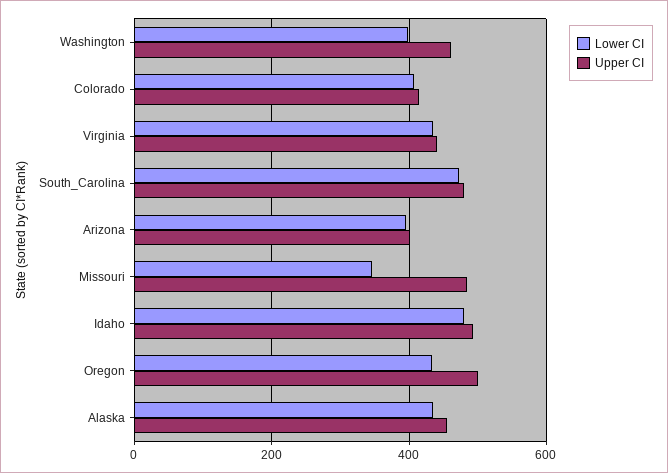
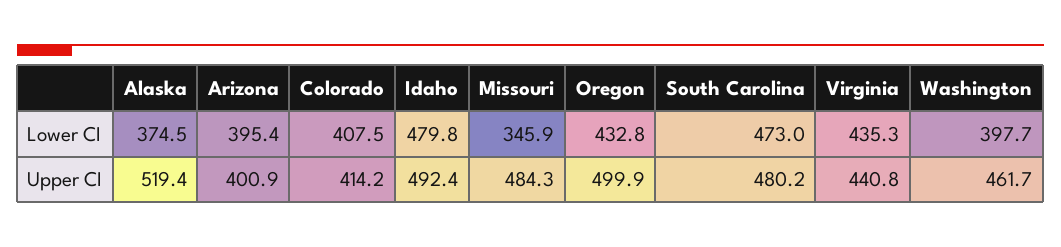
Lower CI, Alaska: 440 -> 374.5
Upper CI, Alaska: 460 -> 519.4

